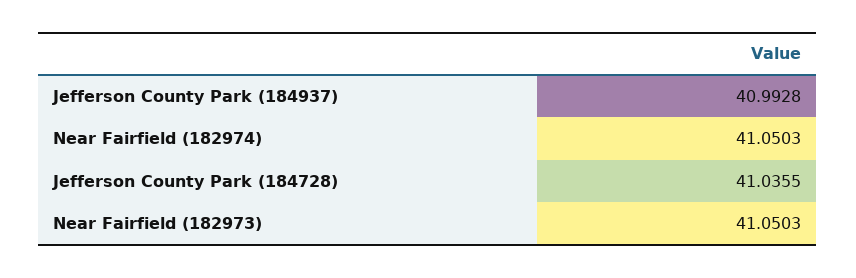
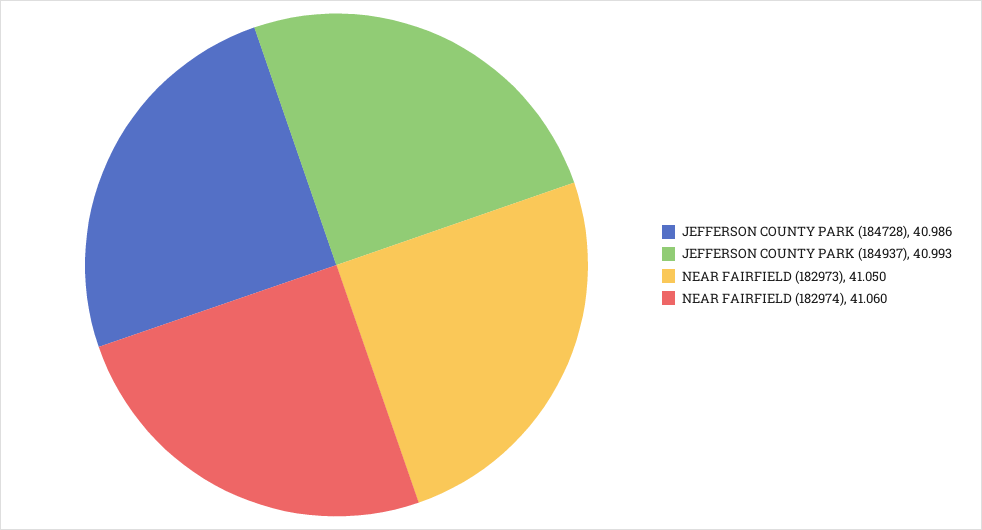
Near Fairfield (182974): 41.0503 -> 41.06
Jefferson County Park (184728): 41.0355 -> 40.986

